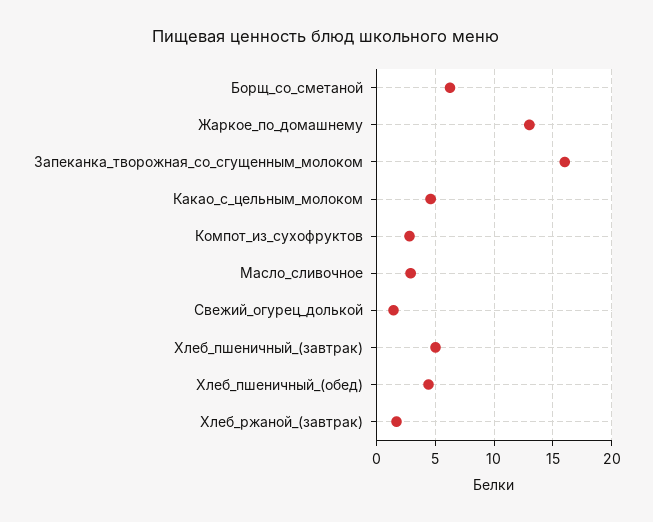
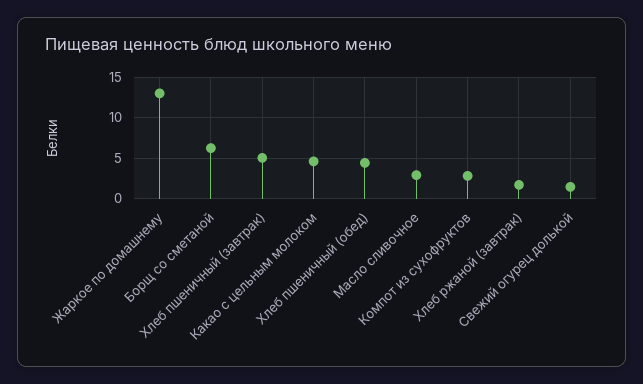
Запеканка_творожная_со_сгущенным_молоком: 16 -> none

